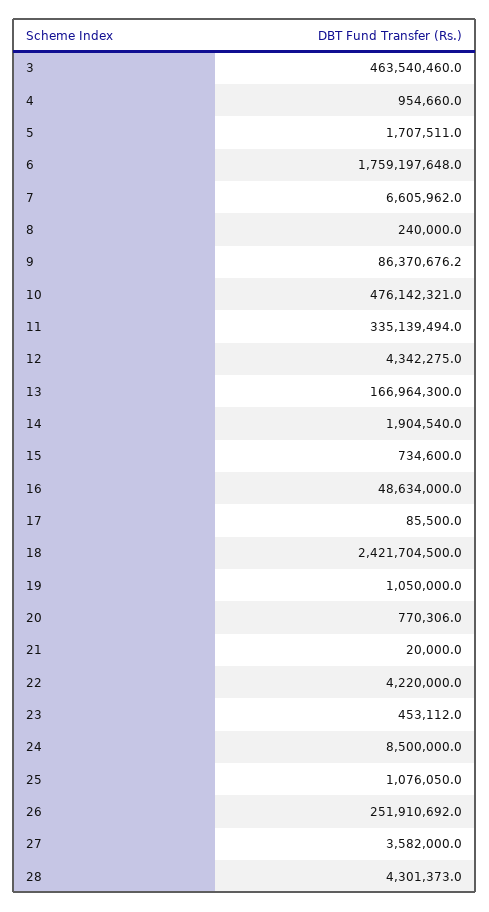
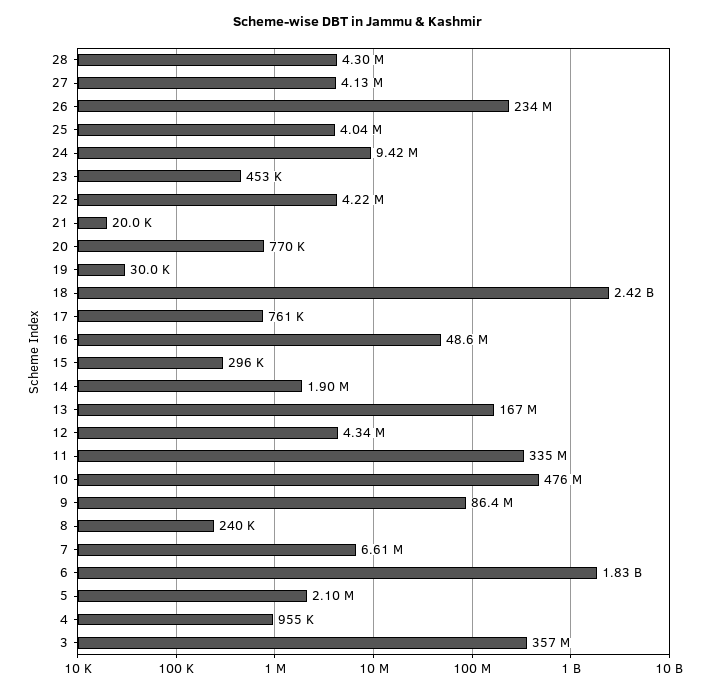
3: 463540460 -> 357000000
5: 1707511 -> 2100000
6: 1759197648 -> 1830000000
15: 734600 -> 296000
17: 85500 -> 761000
19: 1050000 -> 30000
24: 8500000 -> 9420000
25: 1076050 -> 4040000
26: 251910692 -> 234000000
27: 3582000 -> 4130000

